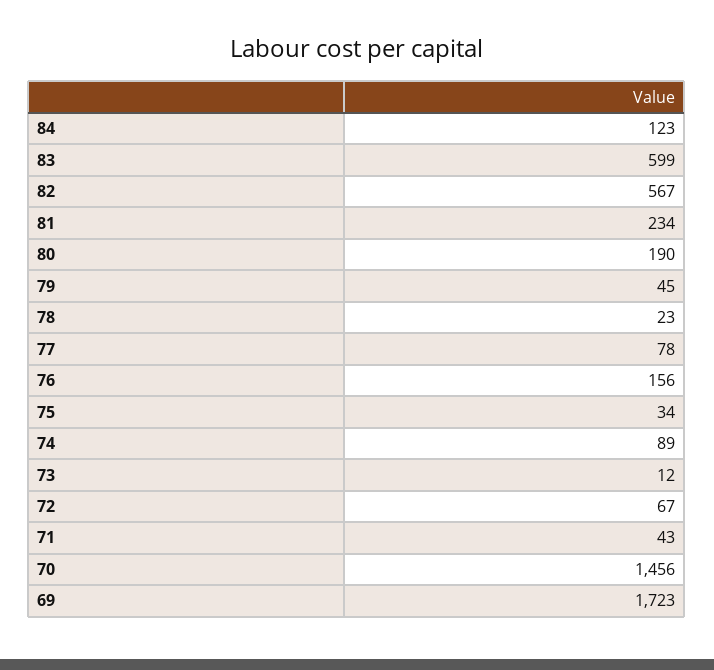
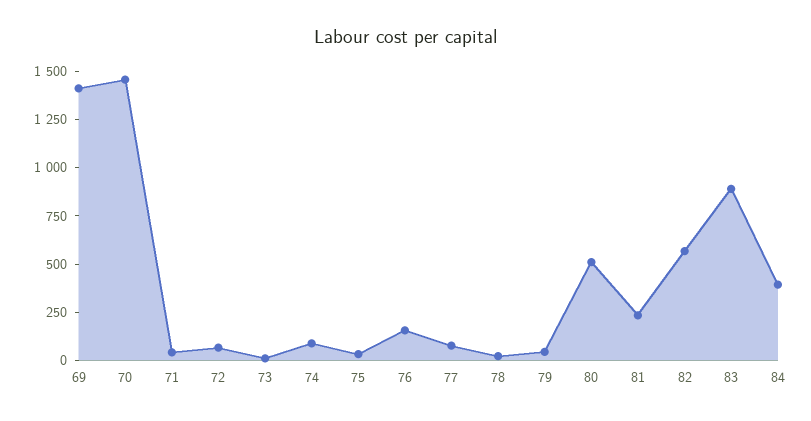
84: 123 -> 400
83: 599 -> 900
80: 190 -> 500
69: 1723 -> 1400

